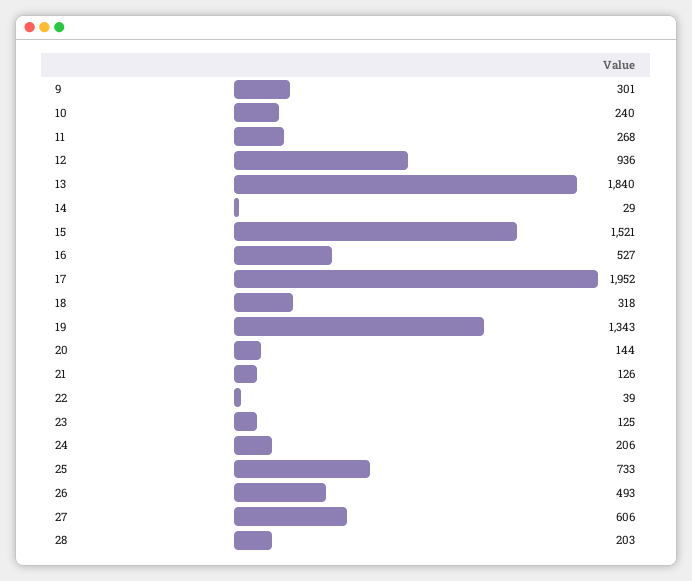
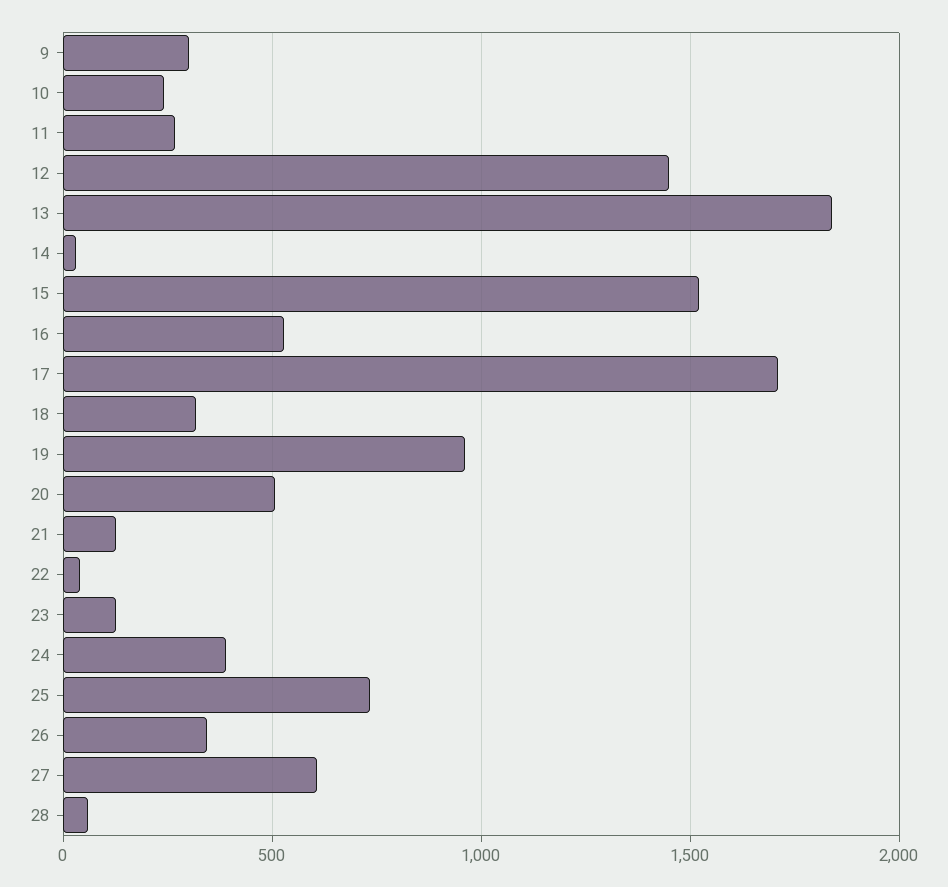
12: 936 -> 1450
17: 1952 -> 1700
19: 1343 -> 950
20: 144 -> 500
24: 206 -> 400
26: 493 -> 350
28: 203 -> 50

